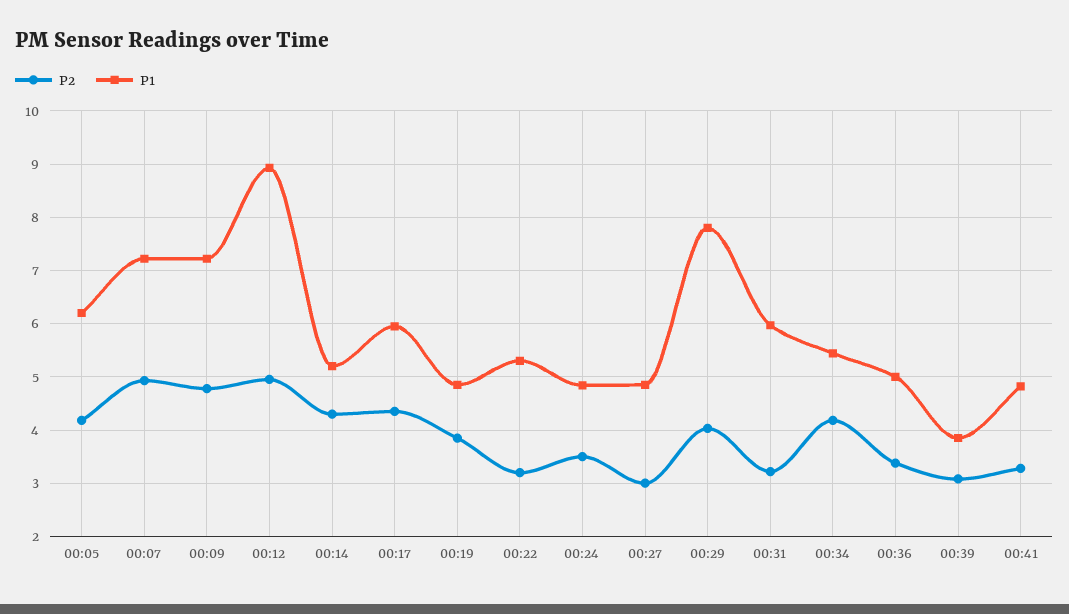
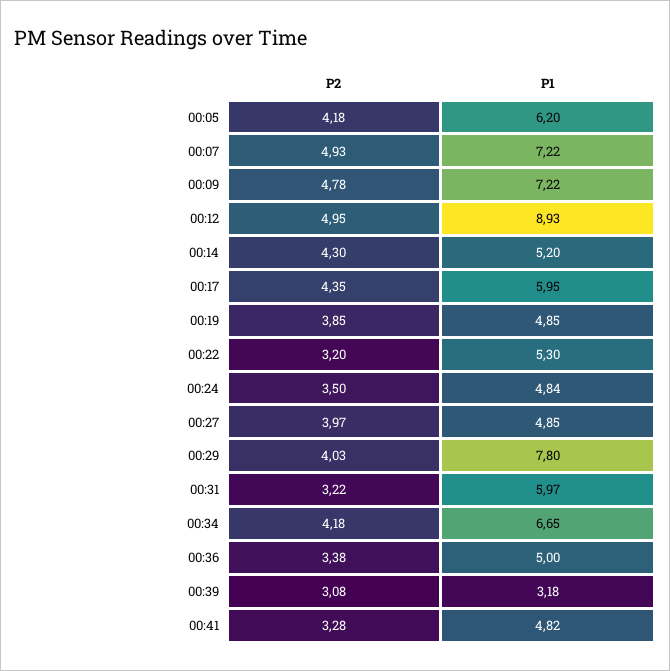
P2, 00:27: 3 -> 3.97
P1, 00:34: 5.4 -> 6.65
P1, 00:39: 3.8 -> 3.18

